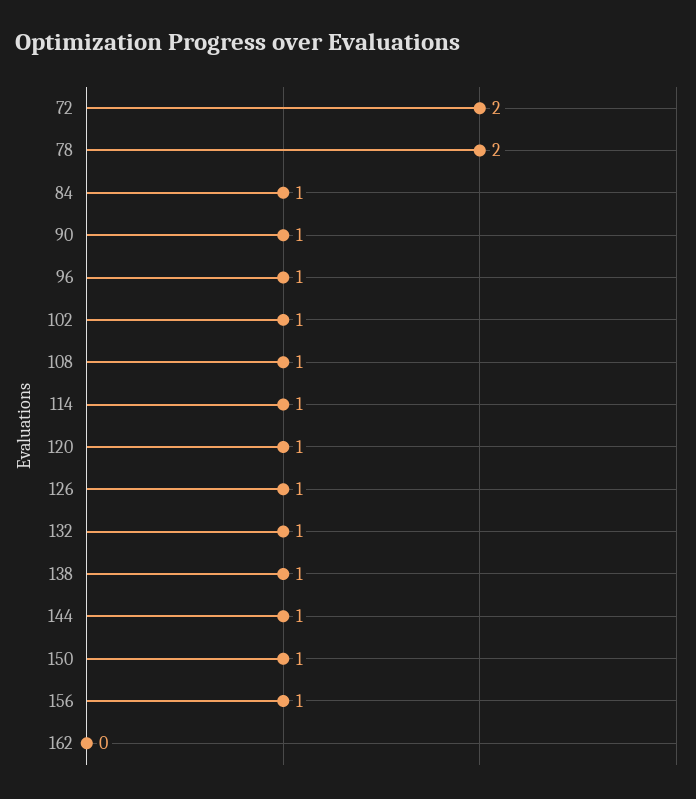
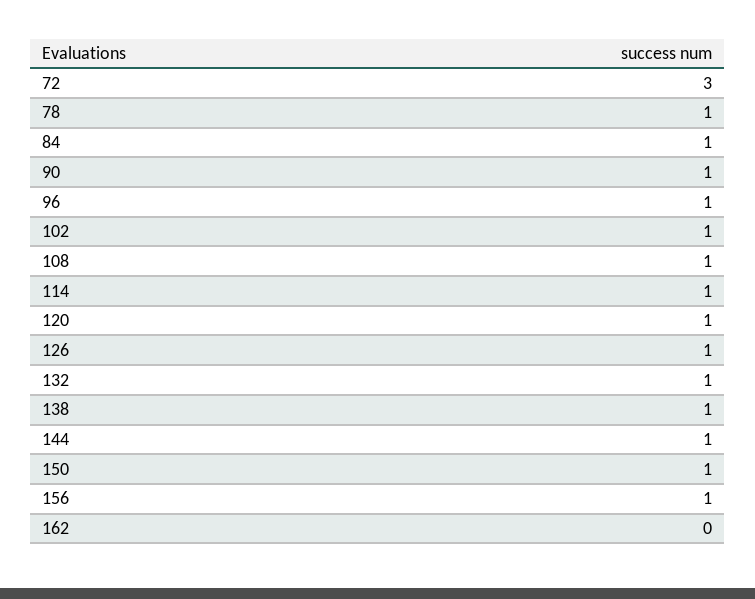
72: 2 -> 3
78: 2 -> 1

